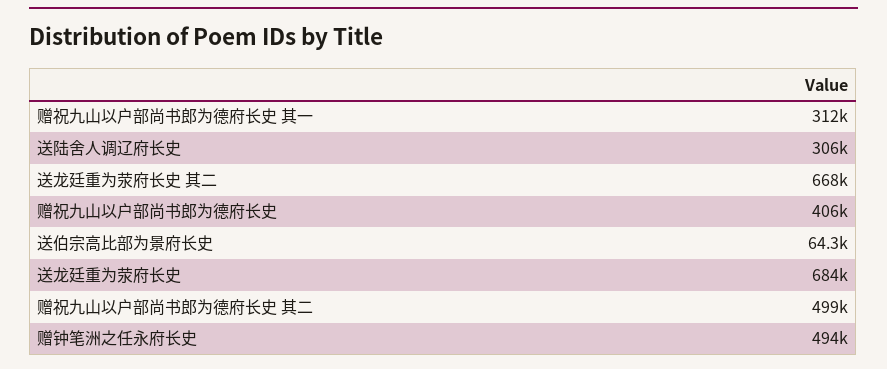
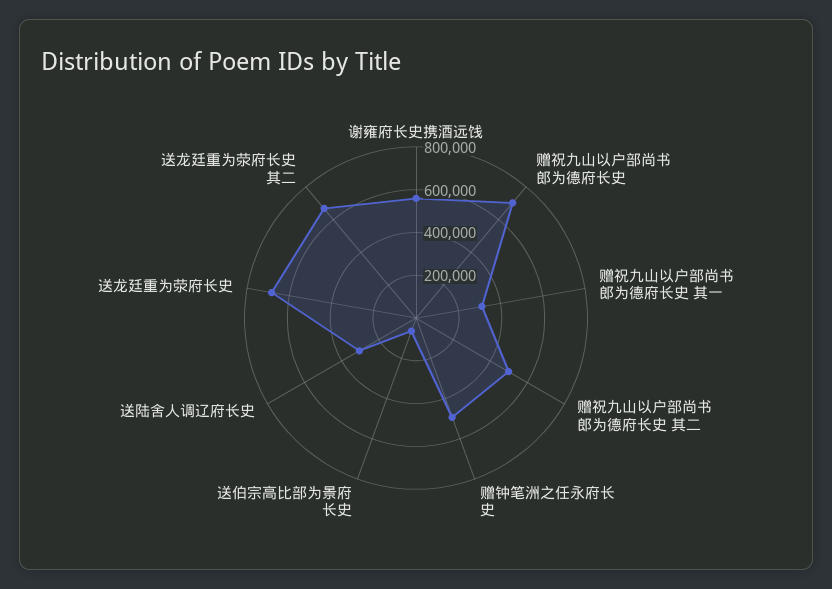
赠祝九山以户部尚书郎为德府长史: 406000 -> 700000
谢雍府长史携酒远饯: none -> 550000

